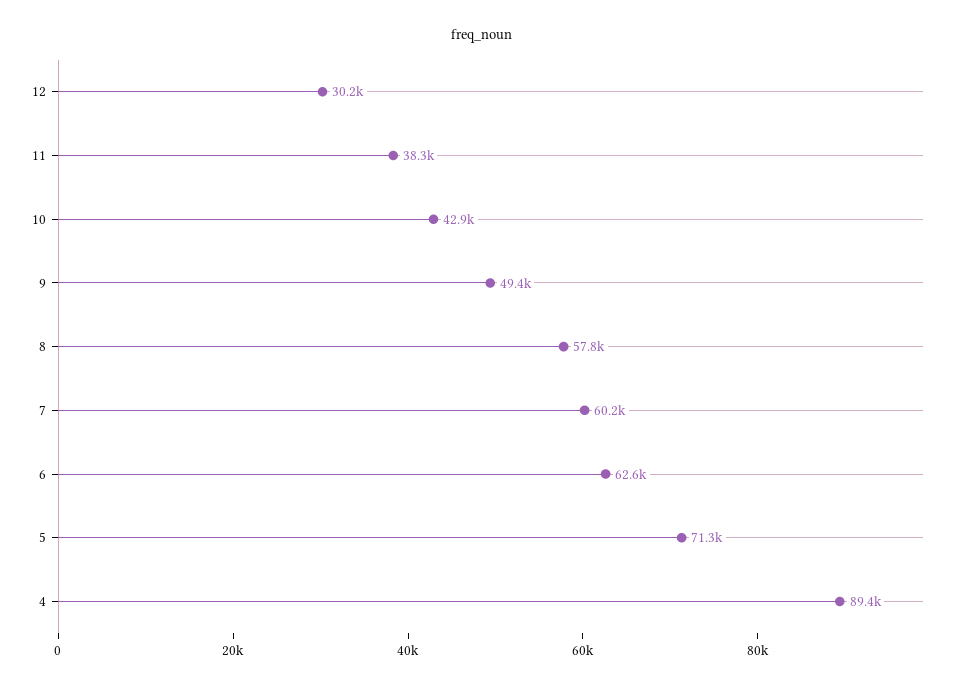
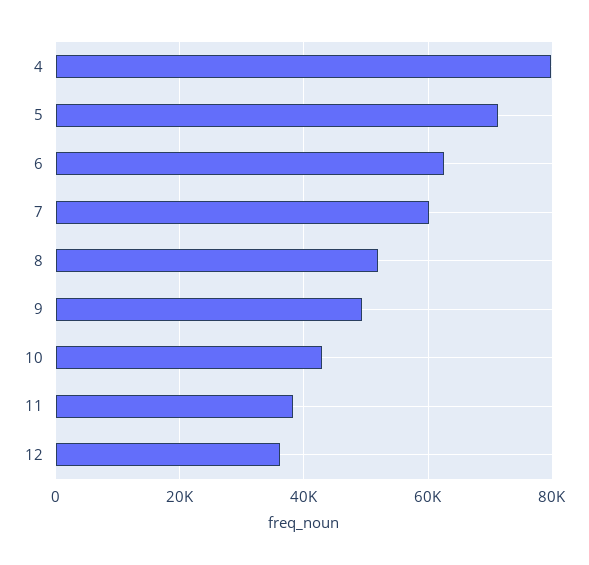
12: 30200 -> 36000
8: 57800 -> 52000
4: 89400 -> 80000

